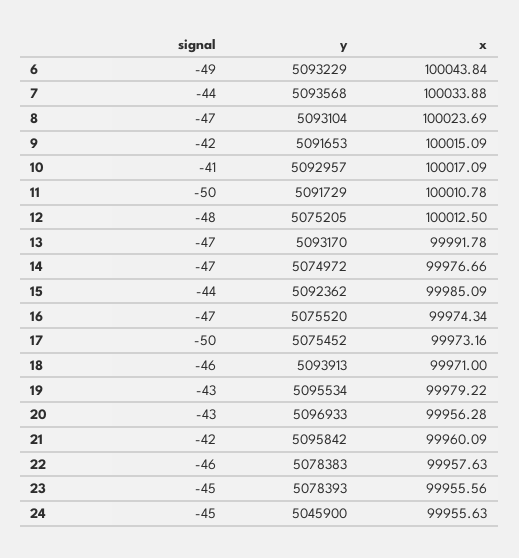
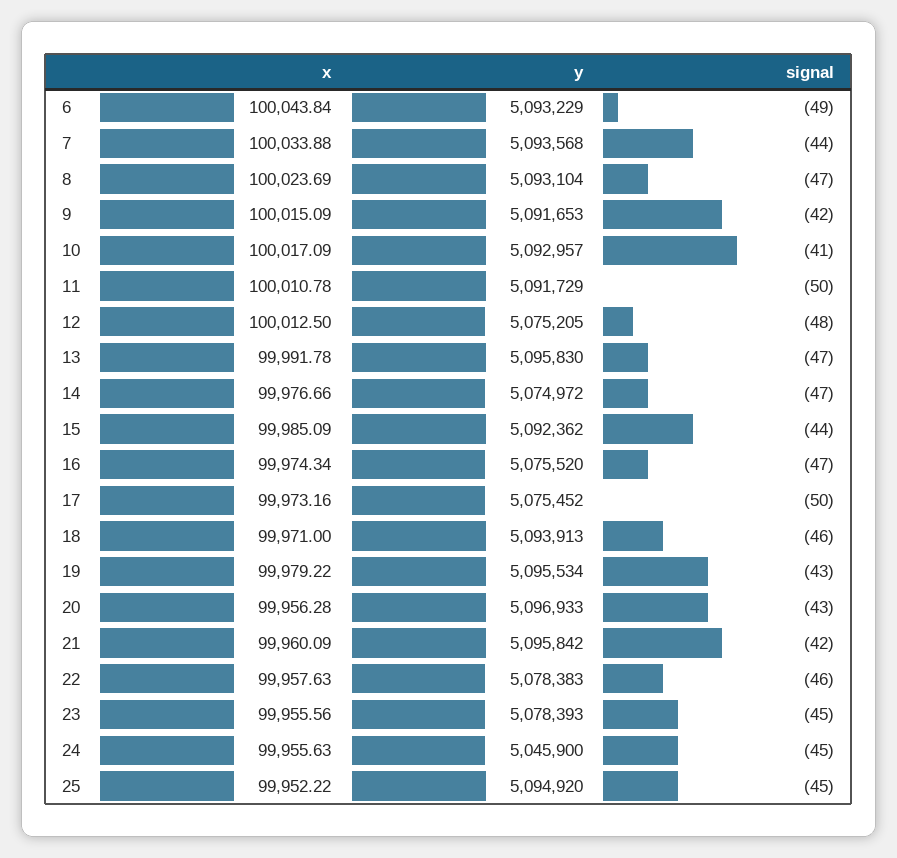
y, 13: 5093170 -> 5095830
x, 25: none -> 99952.22
y, 25: none -> 5094920
signal, 25: none -> -45

